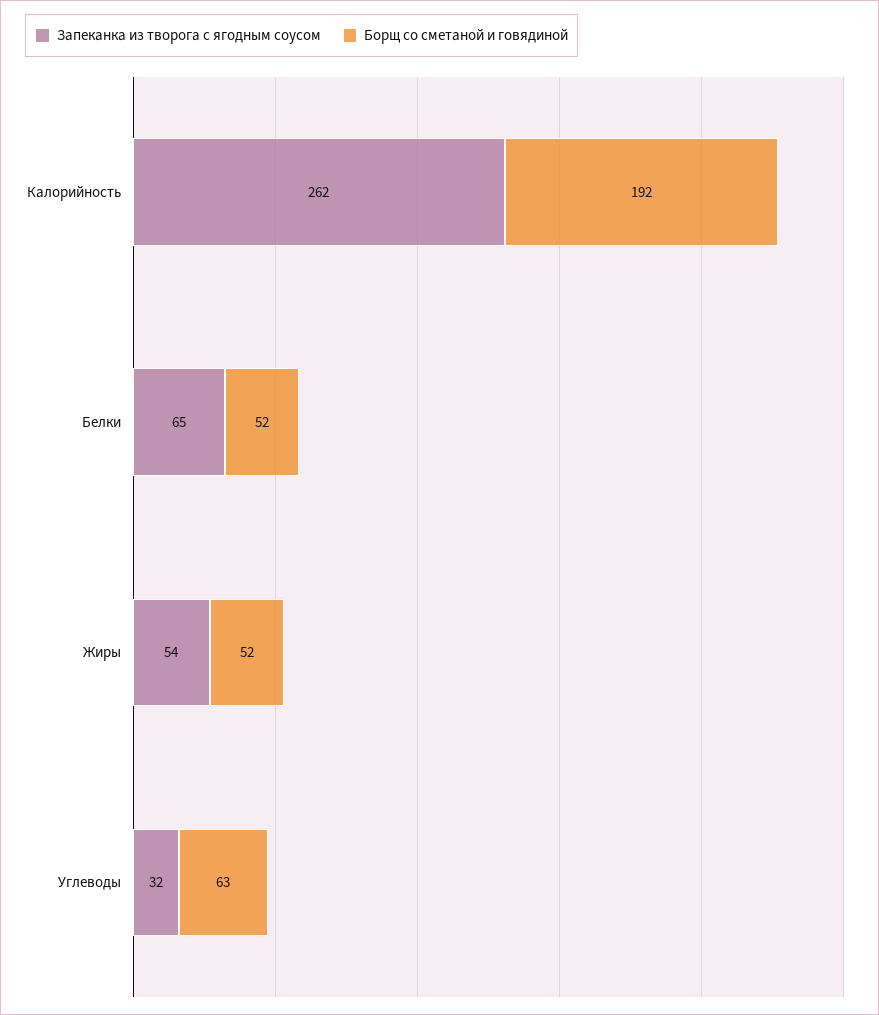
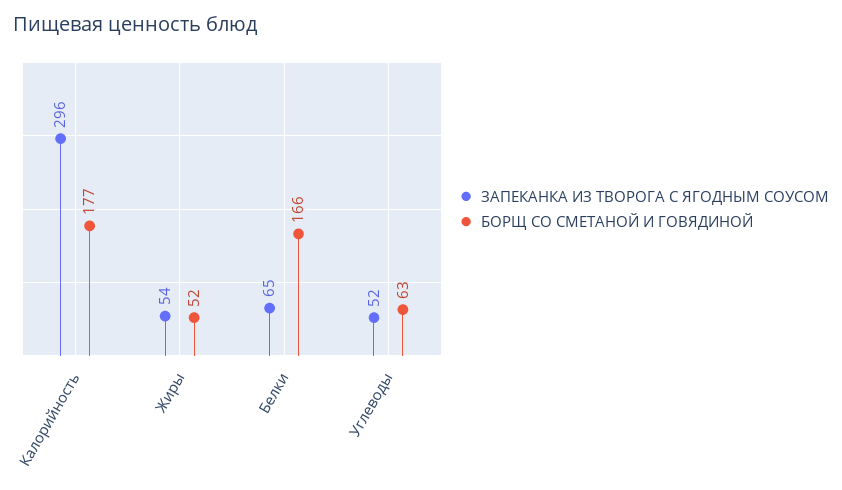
Запеканка из творога с ягодным соусом, Калорийность: 262 -> 296
Борщ со сметаной и говядиной, Калорийность: 192 -> 177
Борщ со сметаной и говядиной, Белки: 52 -> 166
Запеканка из творога с ягодным соусом, Углеводы: 32 -> 52

